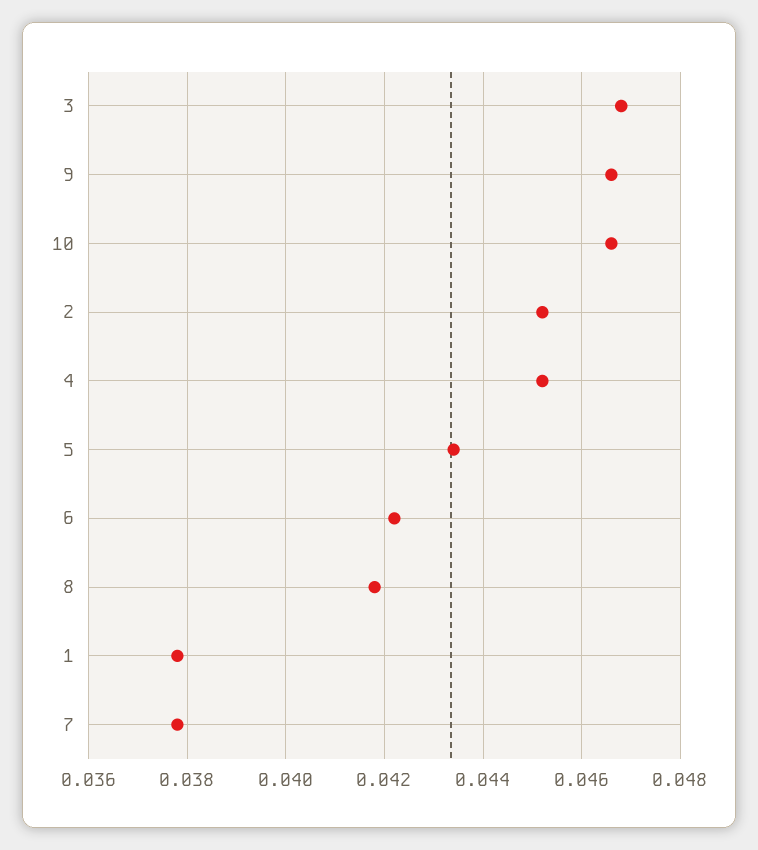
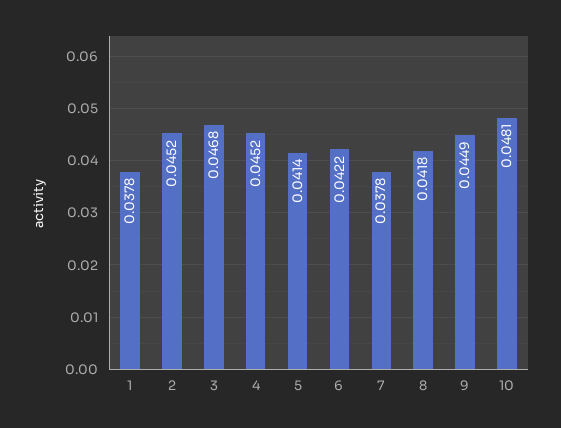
9: 0.0465 -> 0.0449
10: 0.0465 -> 0.0481
5: 0.0435 -> 0.0414

